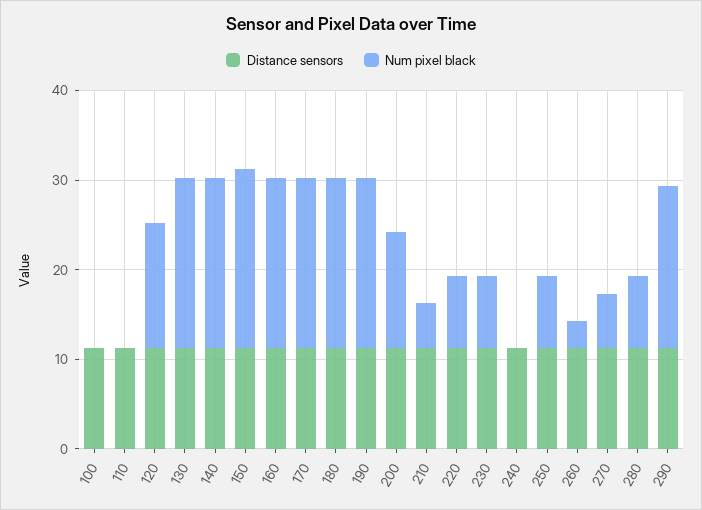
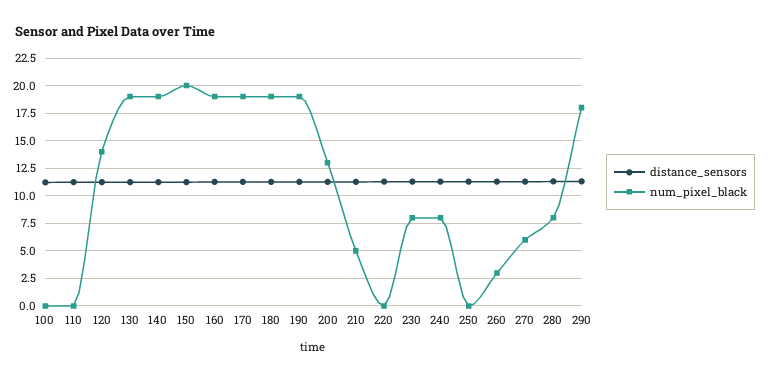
Num pixel black, 220: 8 -> 0
Num pixel black, 240: 0 -> 7.5
Num pixel black, 250: 8 -> 0

